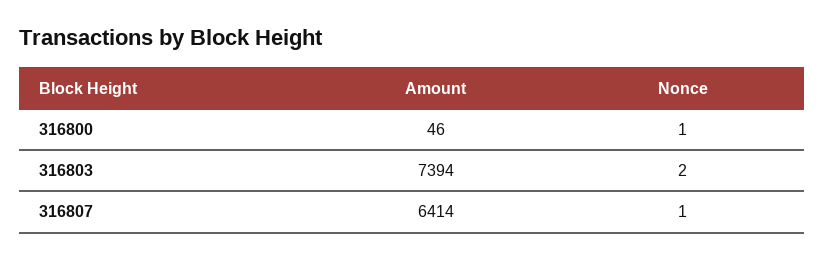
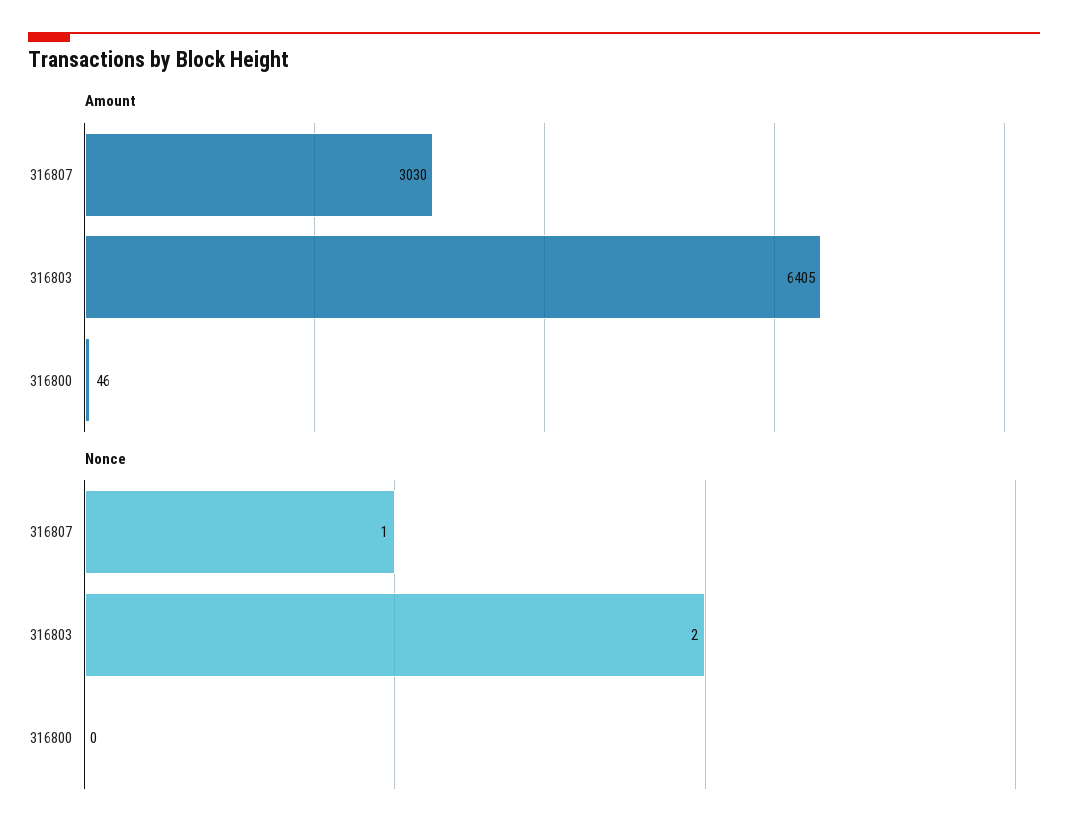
Nonce, 316800: 1 -> 0
Amount, 316803: 7394 -> 6405
Amount, 316807: 6414 -> 3030

